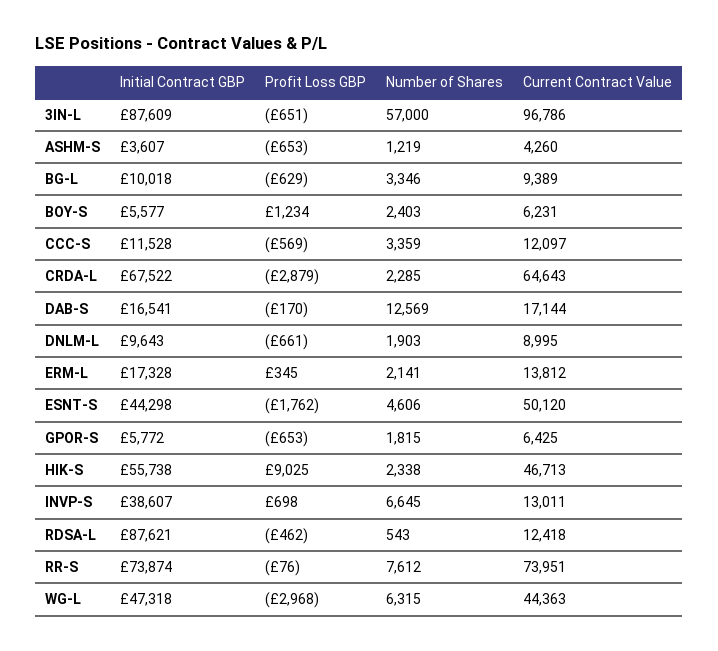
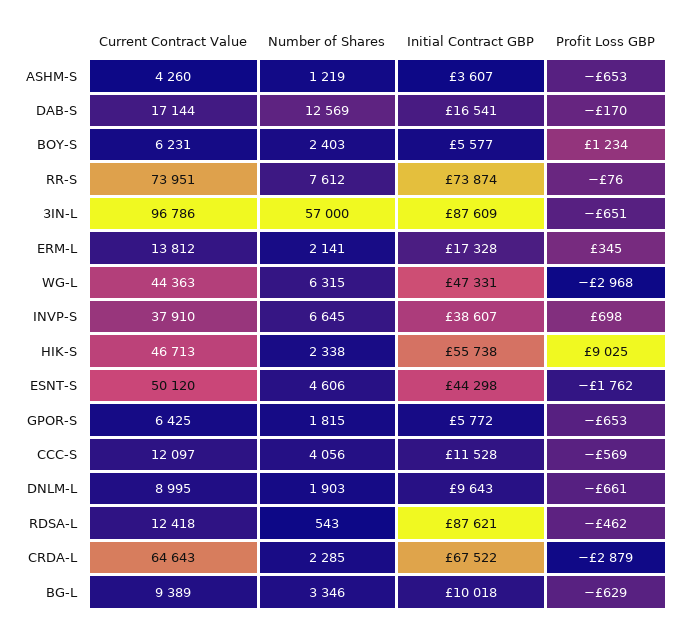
Number of Shares, CCC-S: 3359 -> 4056
Current Contract Value, INVP-S: 13011 -> 37910
Initial Contract GBP, WG-L: 47318 -> 47331

